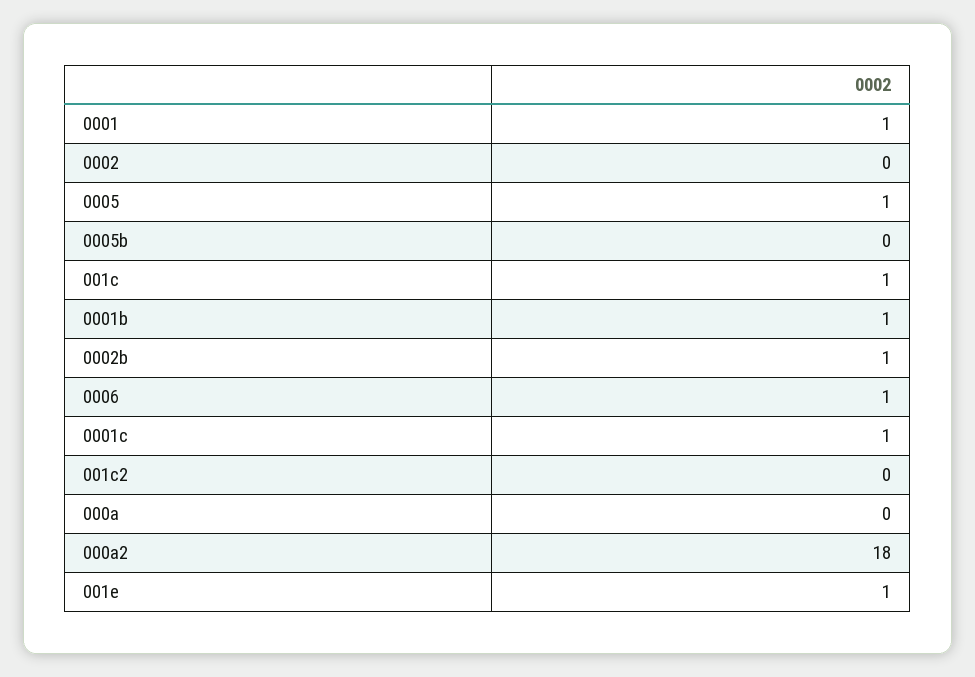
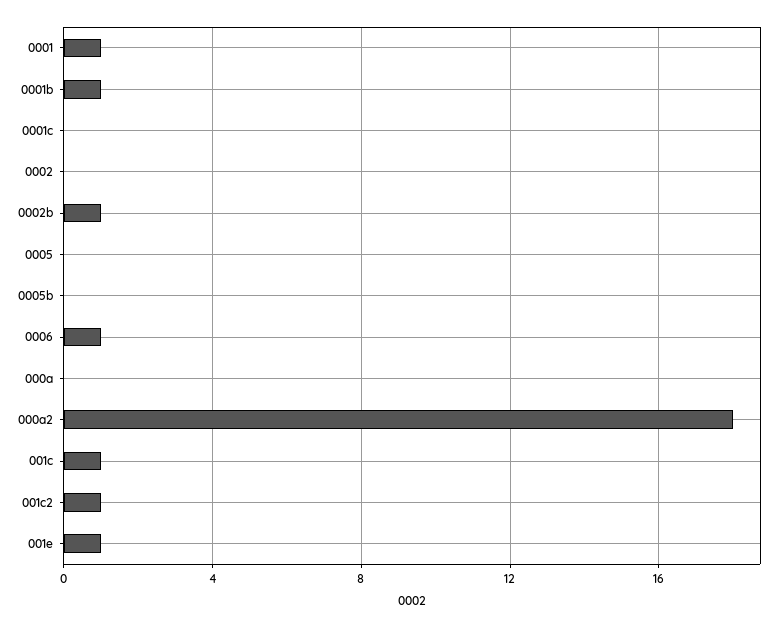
0005: 1 -> 0
0001c: 1 -> 0
001c2: 0 -> 1

